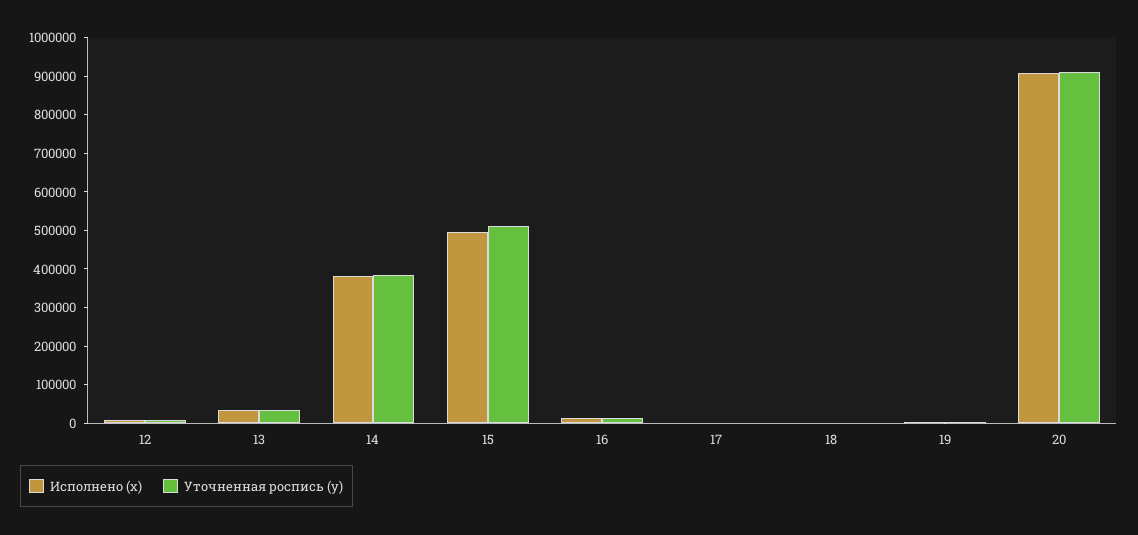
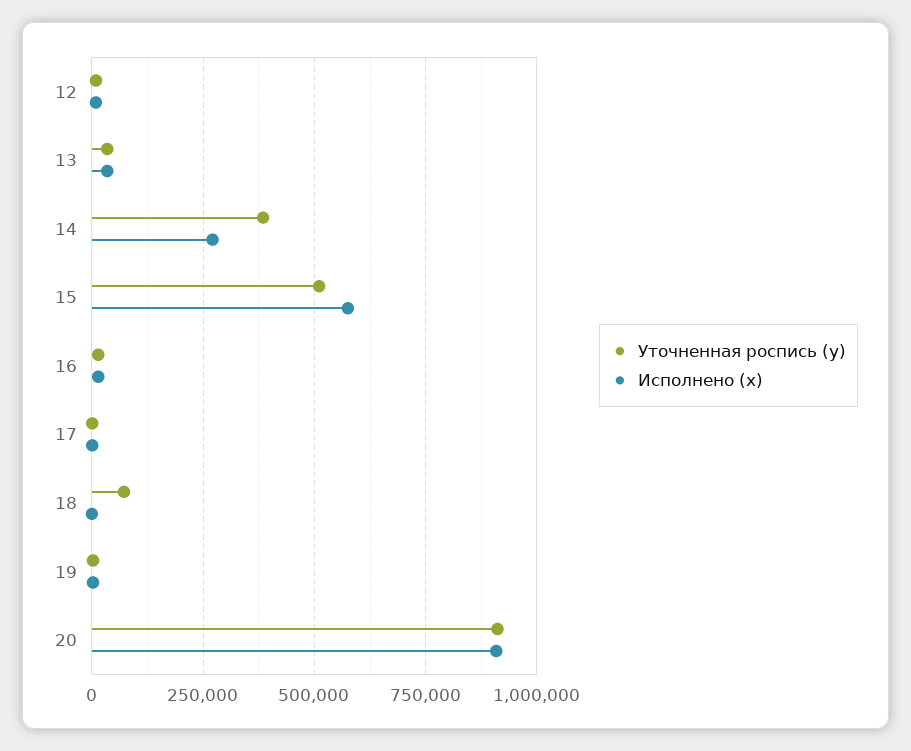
Исполнено (x), 14: 375000 -> 275000
Исполнено (x), 15: 500000 -> 575000
Уточненная роспись (y), 18: 0 -> 75000

